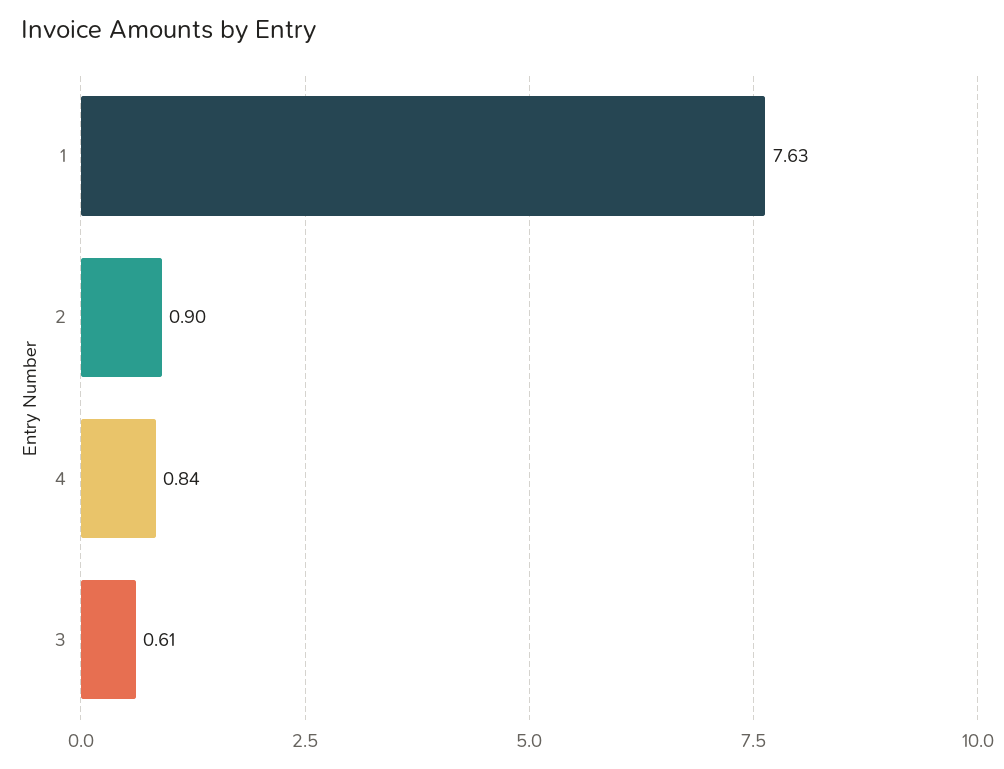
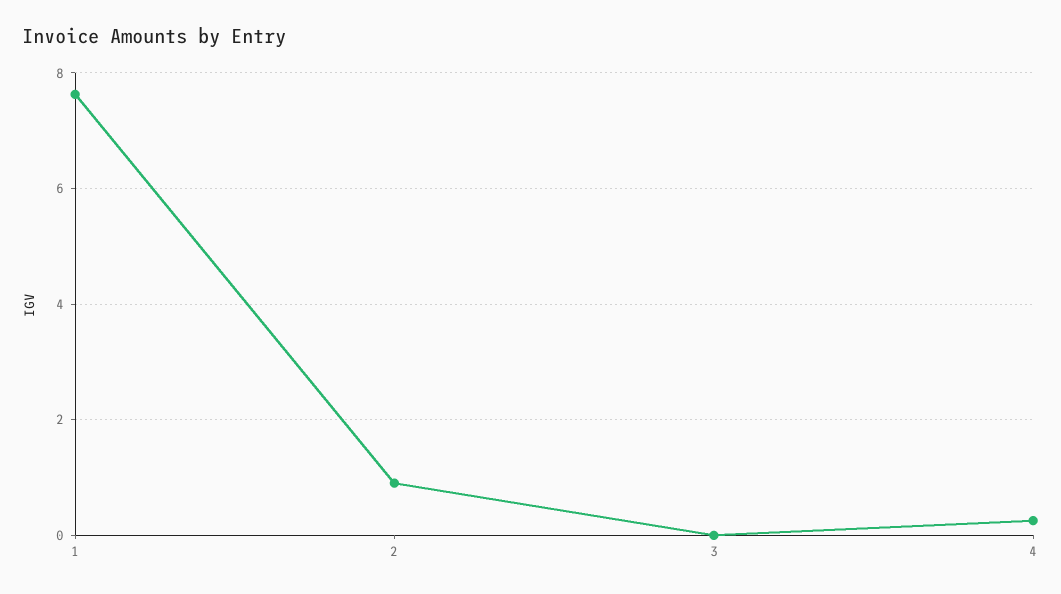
4: 0.84 -> 0.2
3: 0.61 -> 0

